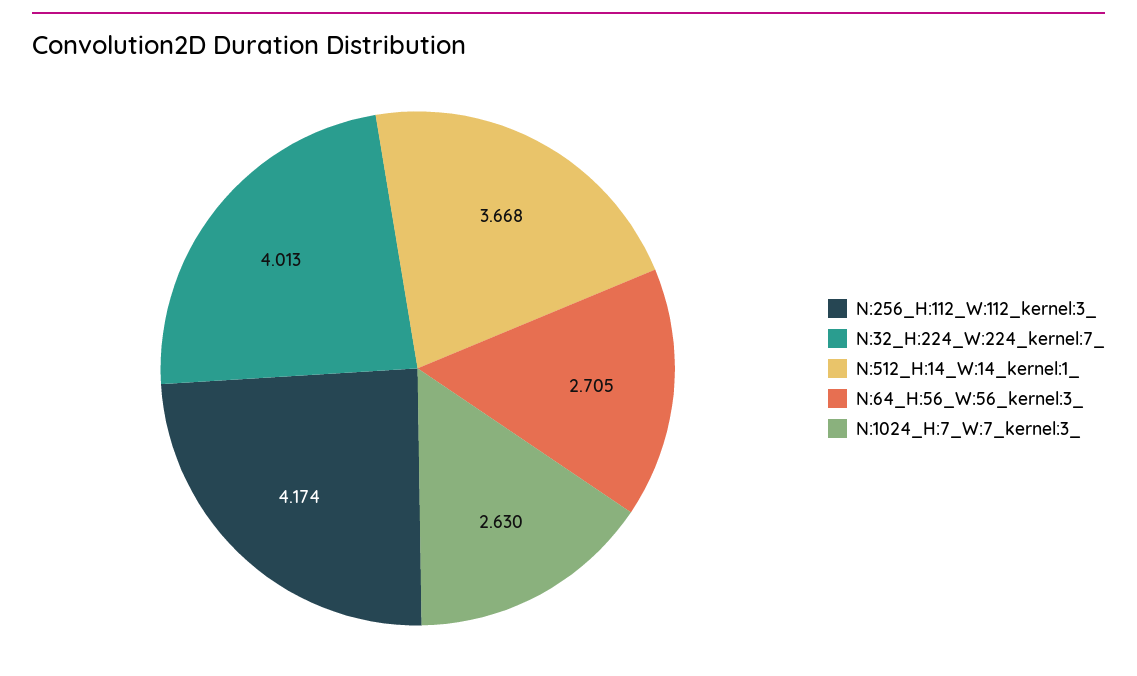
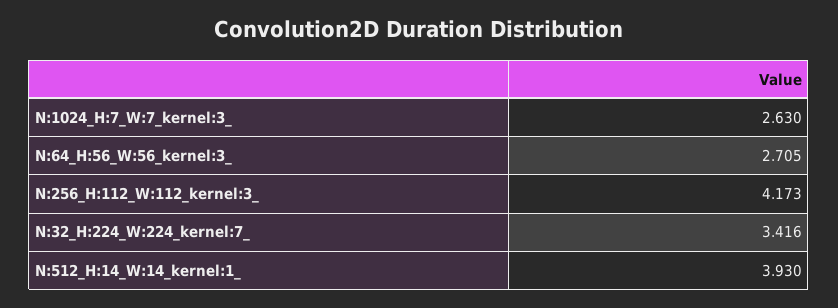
N:256_H:112_W:112_kernel:3_: 4.174 -> 4.173
N:32_H:224_W:224_kernel:7_: 4.013 -> 3.416
N:512_H:14_W:14_kernel:1_: 3.668 -> 3.93

